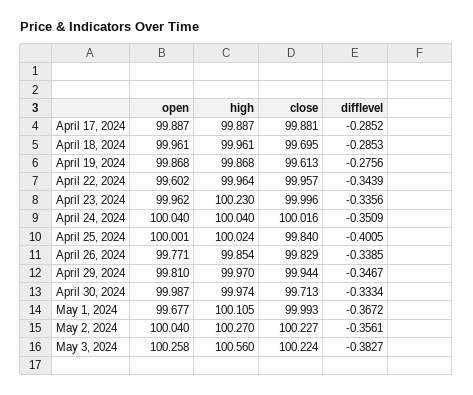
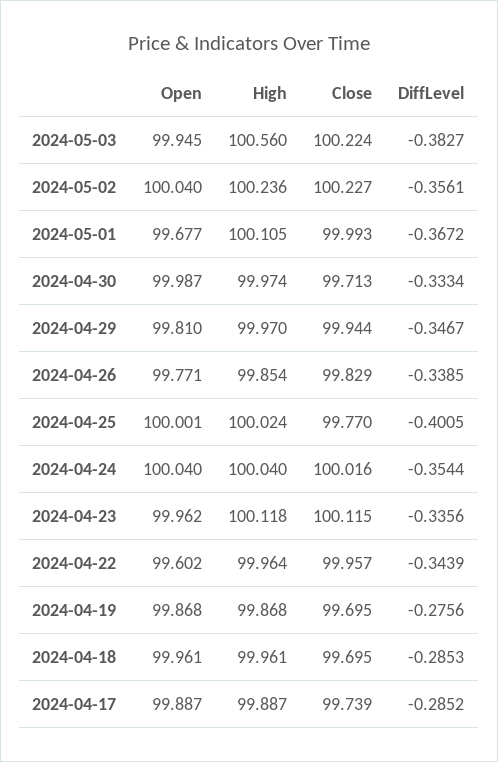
close, April 17, 2024: 99.881 -> 99.739
close, April 19, 2024: 99.613 -> 99.695
high, April 23, 2024: 100.23 -> 100.118
close, April 23, 2024: 99.996 -> 100.115
difflevel, April 24, 2024: -0.3509 -> -0.3544
close, April 25, 2024: 99.84 -> 99.77
high, May 2, 2024: 100.27 -> 100.236
open, May 3, 2024: 100.258 -> 99.945

